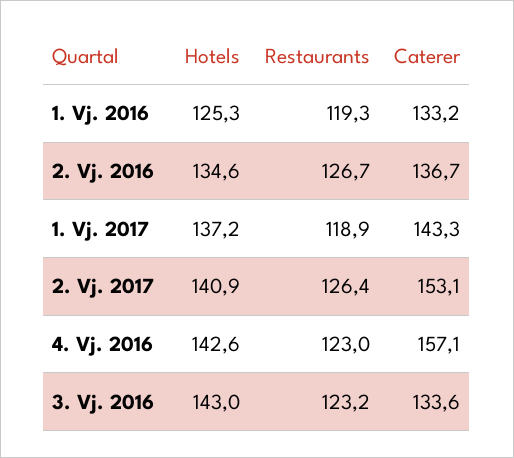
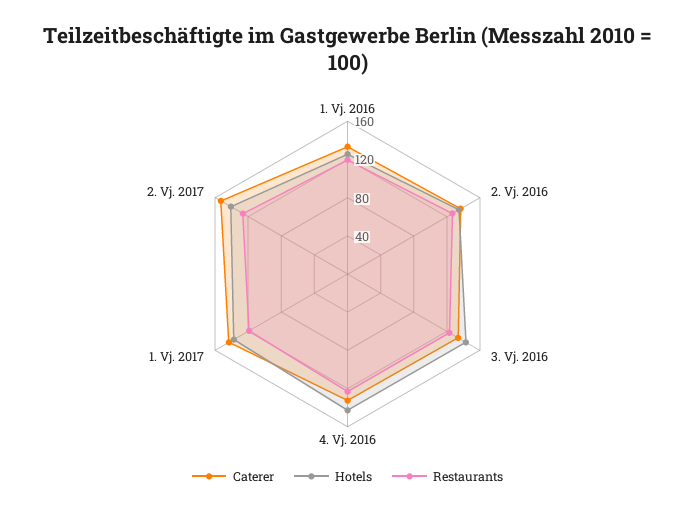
Caterer, 4. Vj. 2016: 157.1 -> 130

